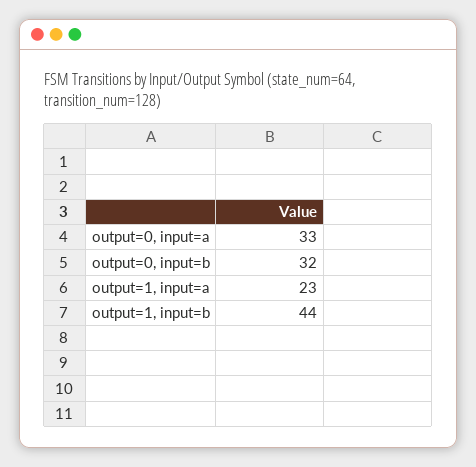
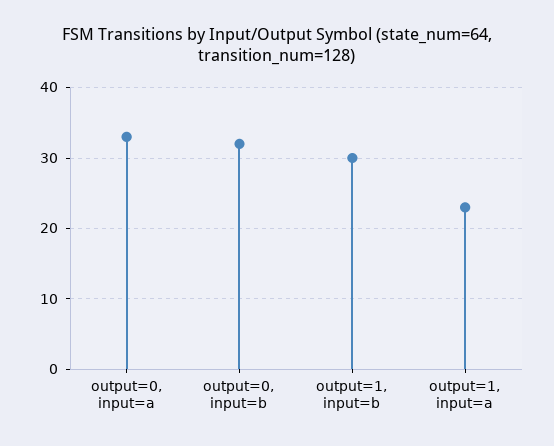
output=1, input=b: 44 -> 30

